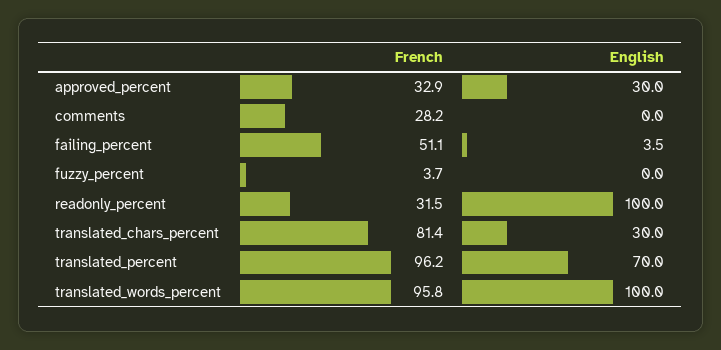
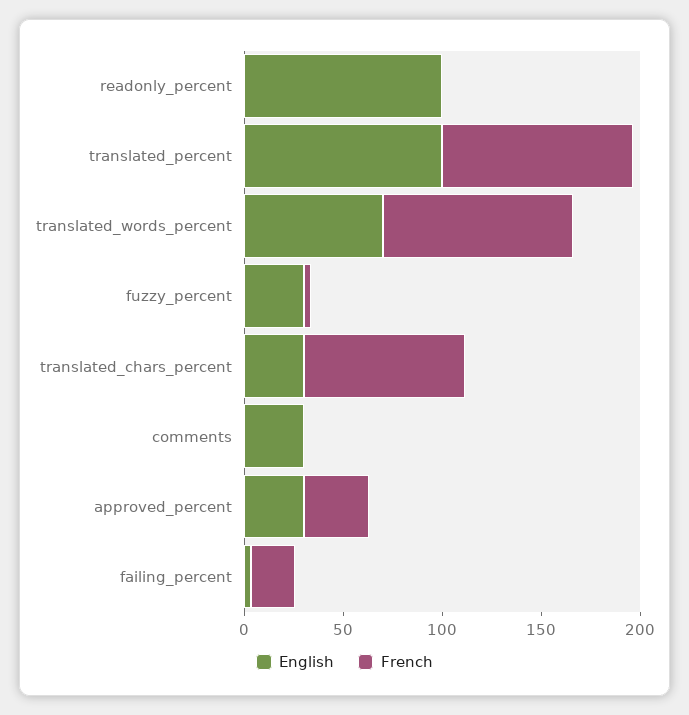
French, comments: 28.2 -> 0
English, comments: 0 -> 30
French, failing_percent: 51.1 -> 20
English, fuzzy_percent: 0 -> 30
French, readonly_percent: 31.5 -> 0
English, translated_percent: 70 -> 100
English, translated_words_percent: 100 -> 70

